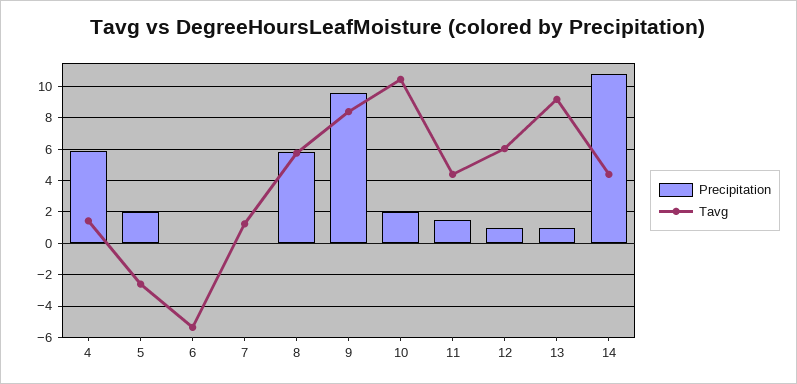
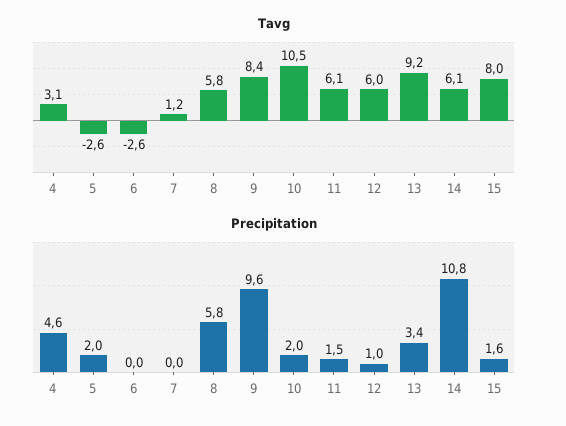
Precipitation, 4: 6 -> 4.6
Tavg, 4: 1.5 -> 3.1
Tavg, 6: -5.5 -> -2.6
Tavg, 11: 4.5 -> 6.1
Precipitation, 13: 1 -> 3.4
Tavg, 14: 4.5 -> 6.1
Tavg, 15: none -> 8
Precipitation, 15: none -> 1.6

